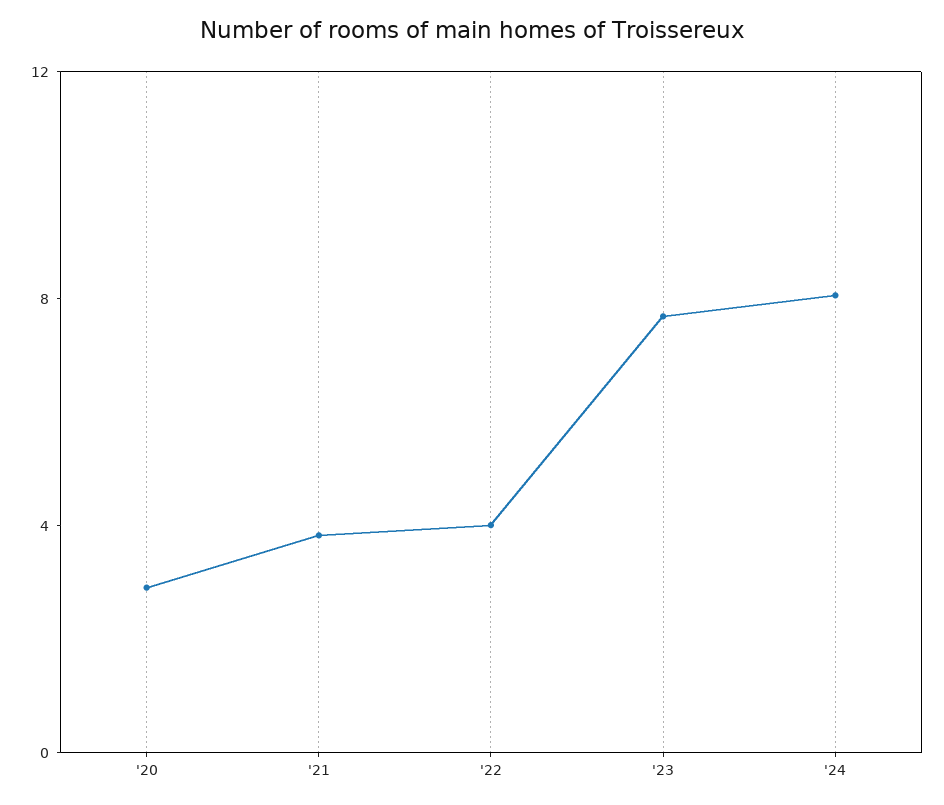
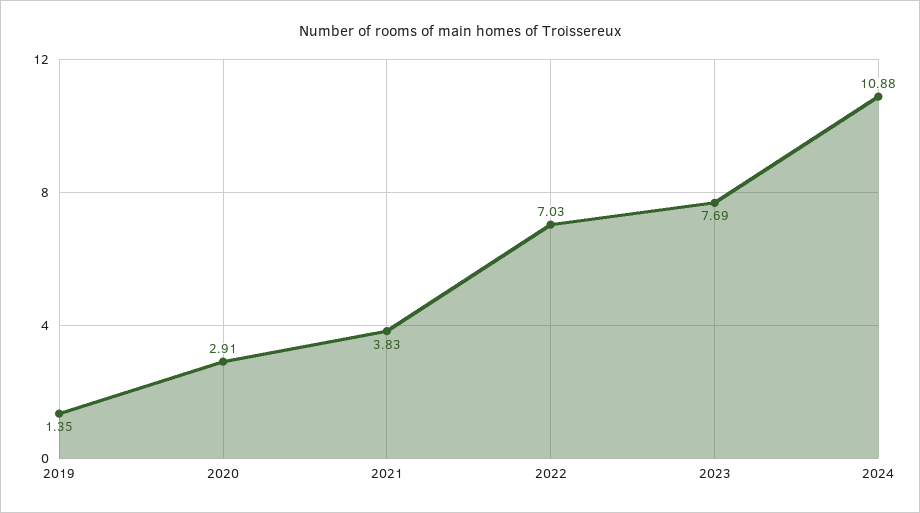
'22: 4 -> 7.03
'24: 8 -> 10.88
2019: none -> 1.35

